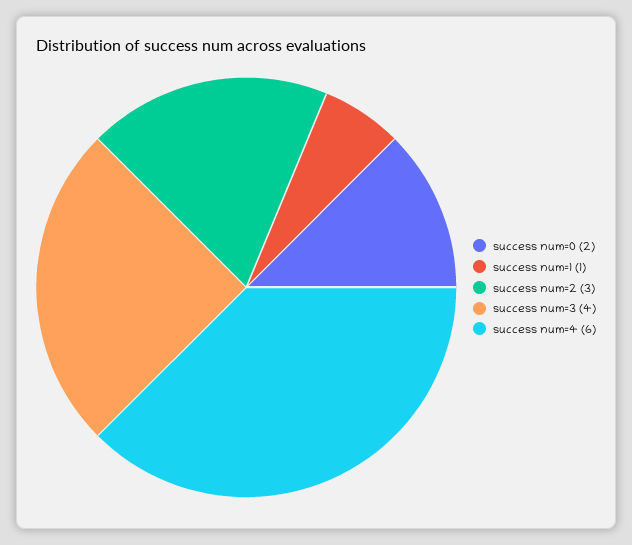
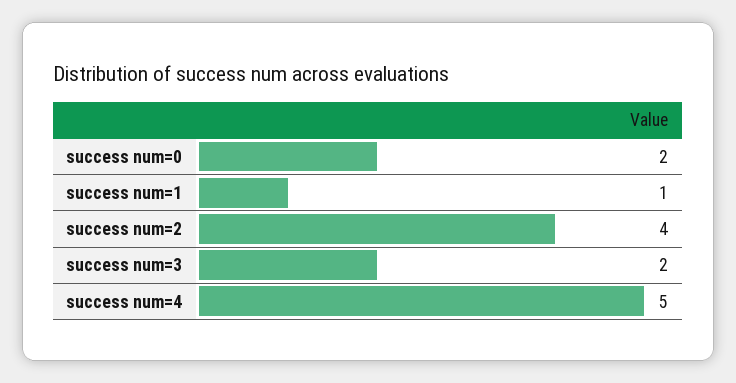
success num=2: 3 -> 4
success num=3: 4 -> 2
success num=4: 6 -> 5

